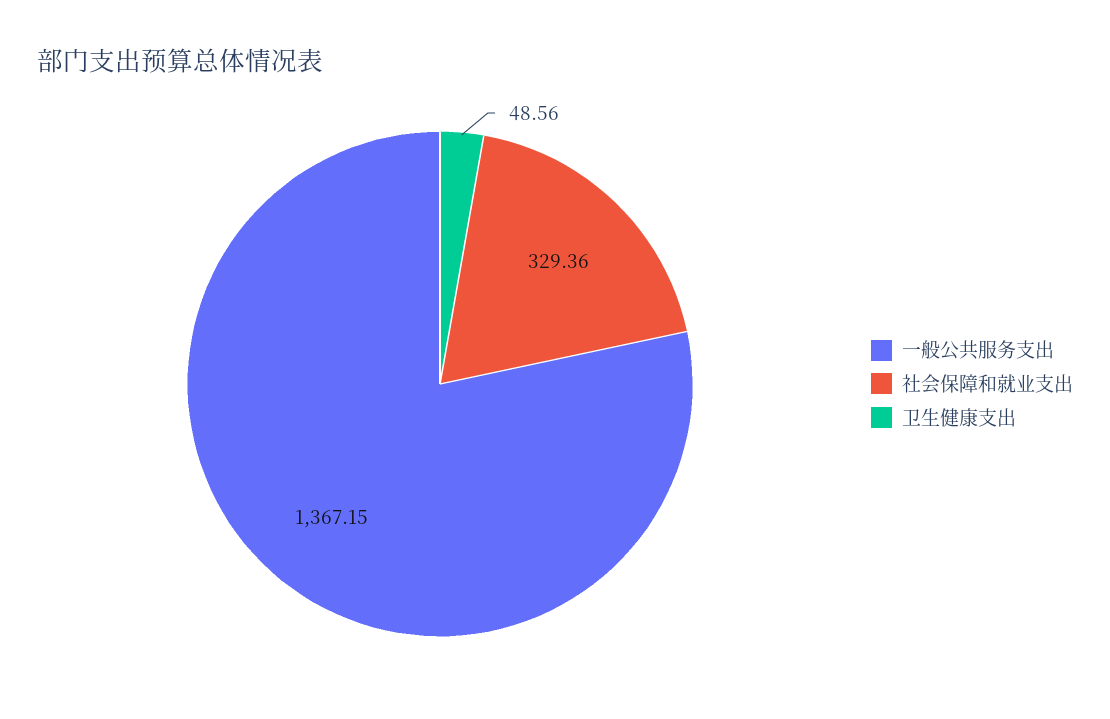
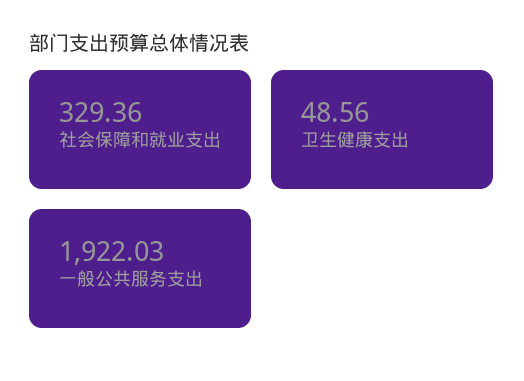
一般公共服务支出: 1367.15 -> 1922.03

